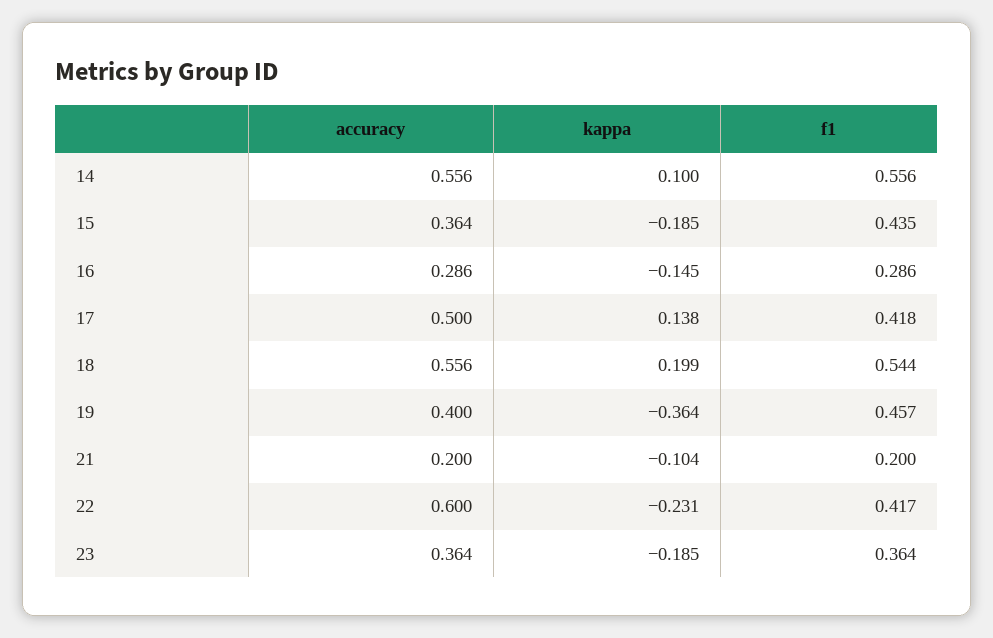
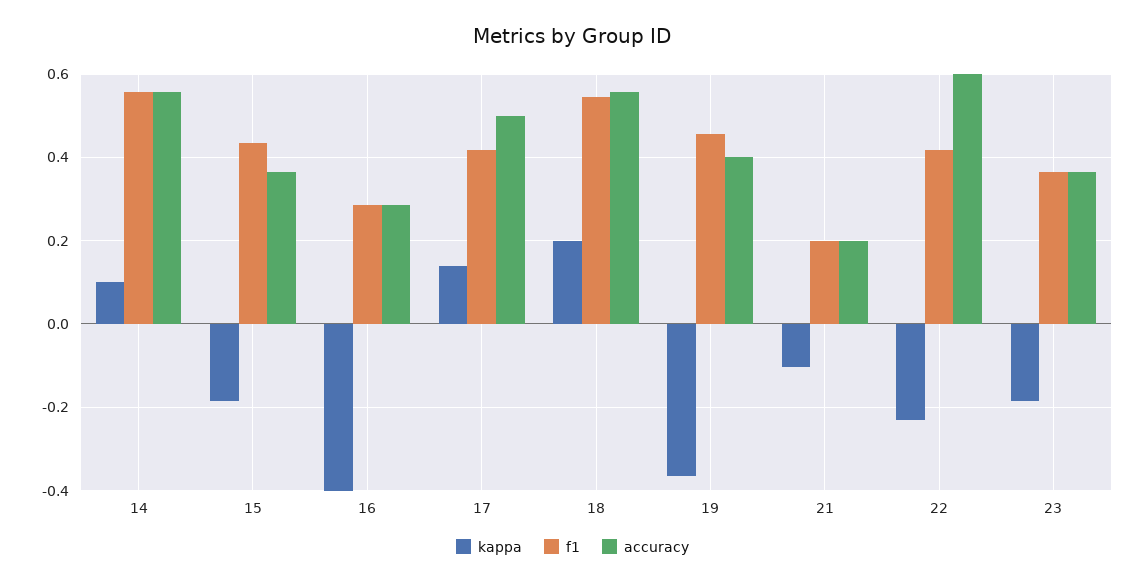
kappa, 16: -0.145 -> -0.4

